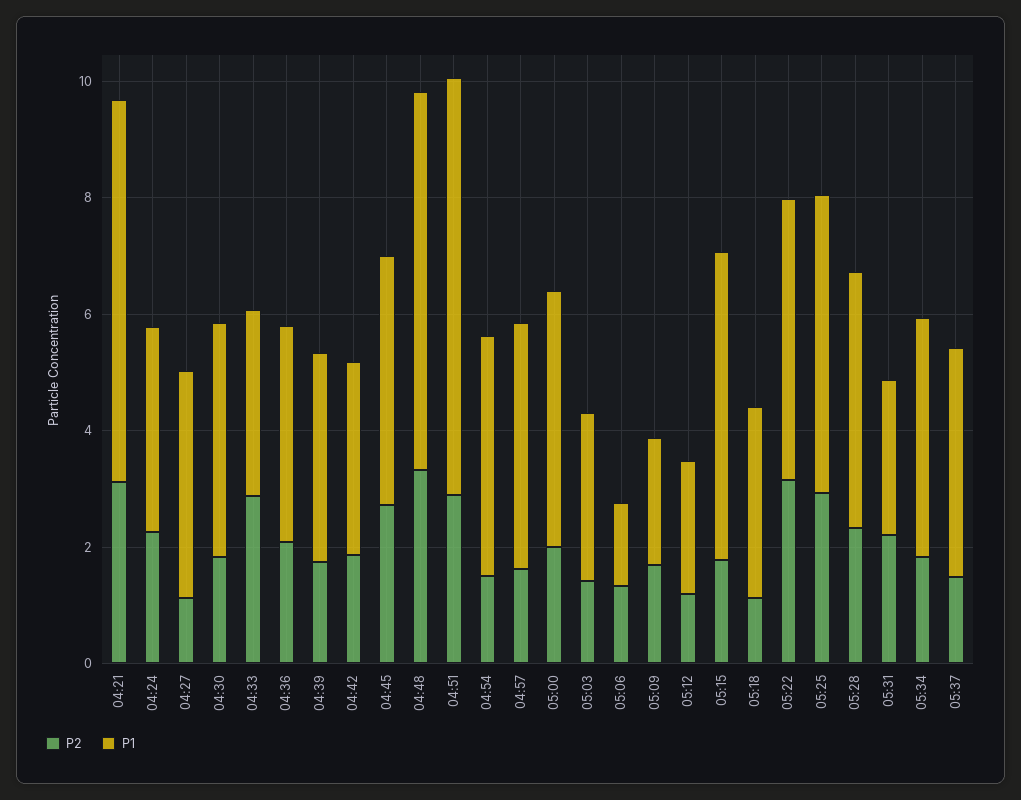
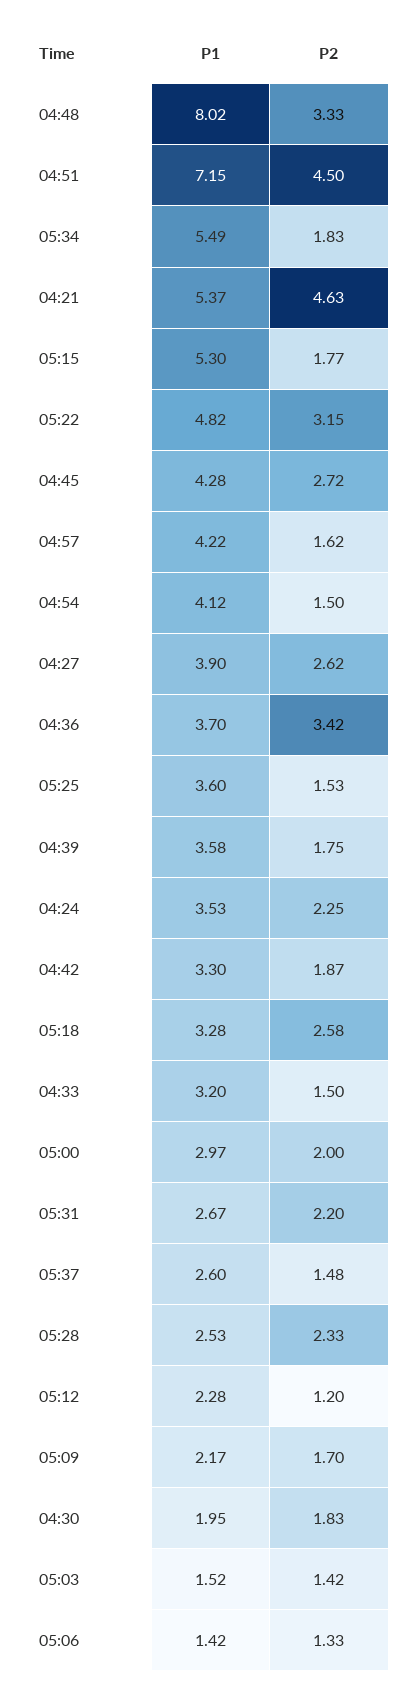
P2, 04:21: 3 -> 4.63
P1, 04:21: 6.5 -> 5.37
P2, 04:27: 1 -> 2.62
P1, 04:30: 4 -> 1.95
P2, 04:33: 3 -> 1.5
P2, 04:36: 2 -> 3.42
P1, 04:48: 6.5 -> 8.02
P2, 04:51: 3 -> 4.5
P1, 05:00: 4.5 -> 2.97
P1, 05:03: 3 -> 1.52
P2, 05:18: 1 -> 2.58
P2, 05:25: 3 -> 1.53
P1, 05:25: 5 -> 3.6
P1, 05:28: 4.5 -> 2.53
P1, 05:34: 4 -> 5.49
P1, 05:37: 4 -> 2.6

